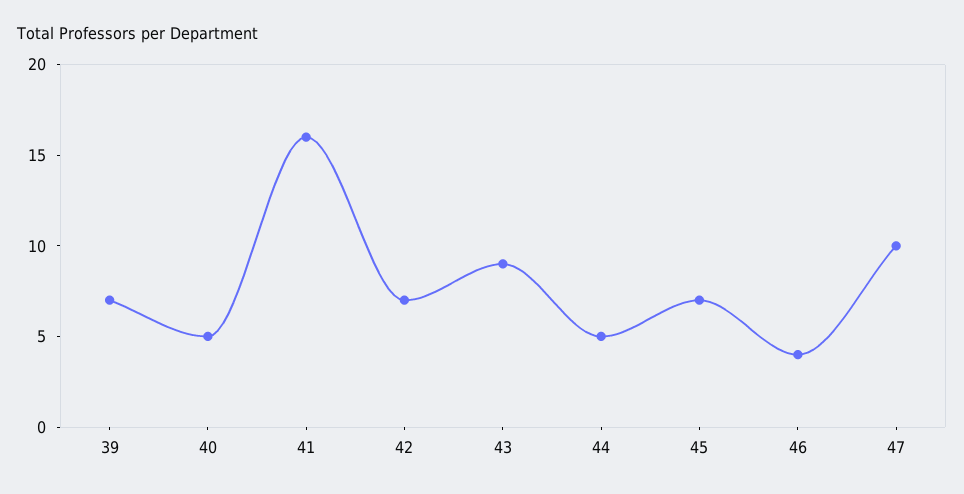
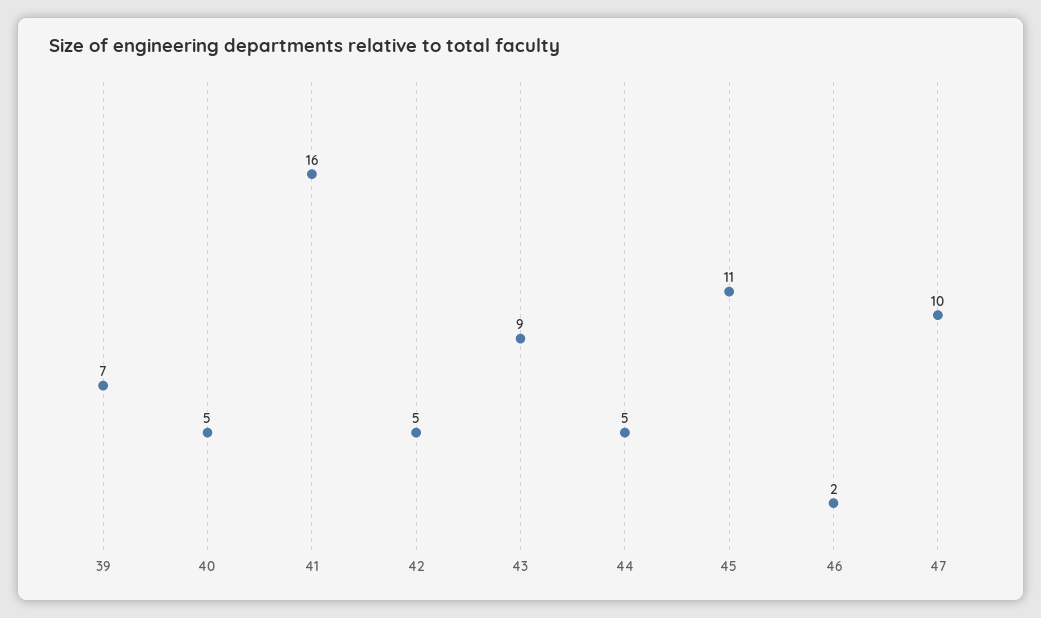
42: 7 -> 5
45: 7 -> 11
46: 4 -> 2

